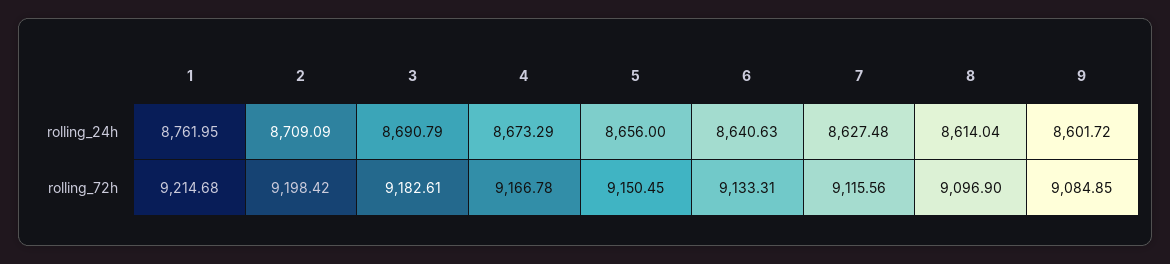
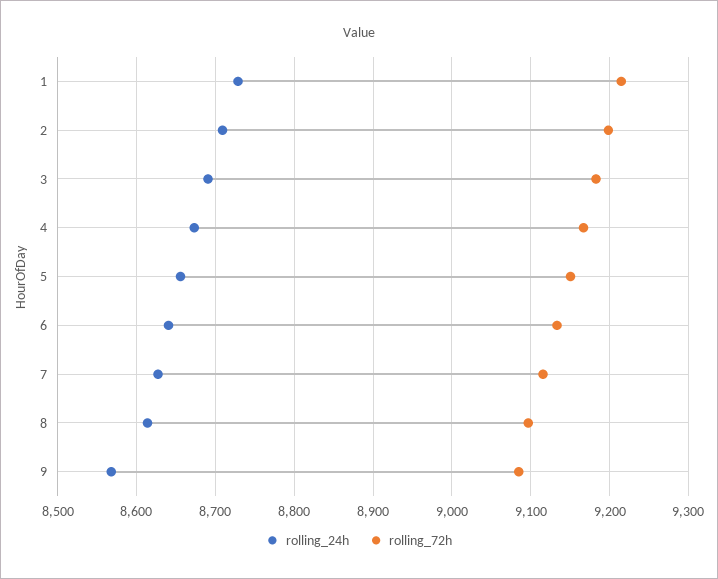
rolling_24h, 1: 8761.95 -> 8730
rolling_24h, 9: 8601.72 -> 8570

